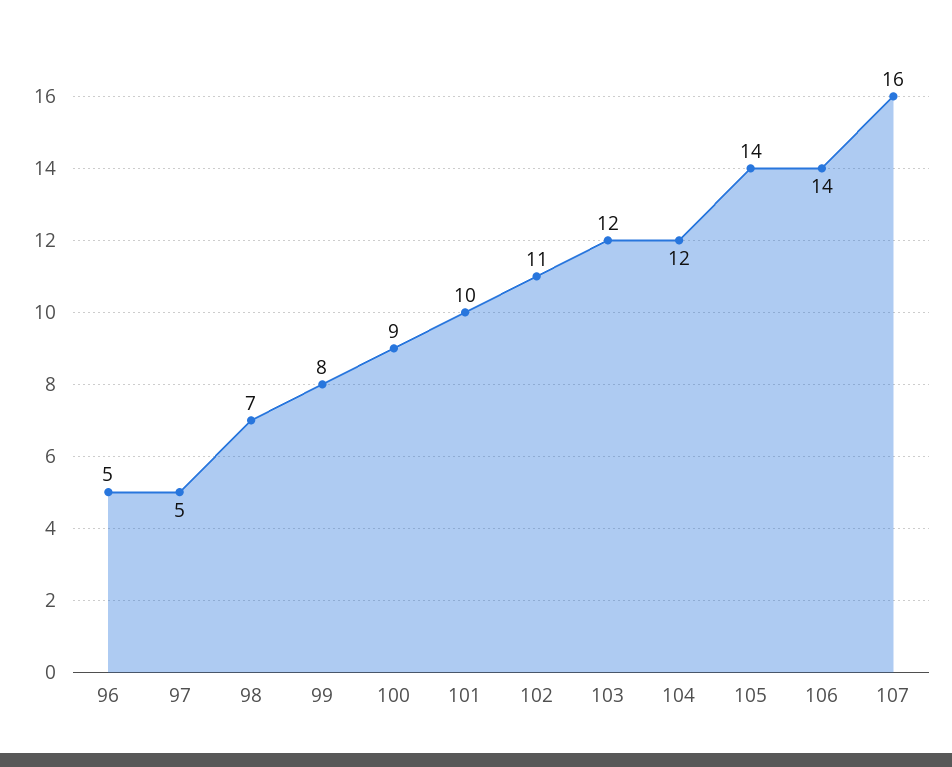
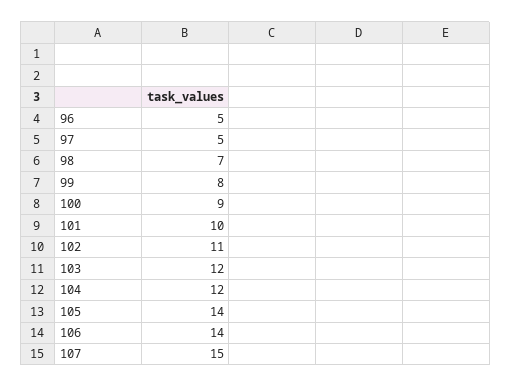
107: 16 -> 15

